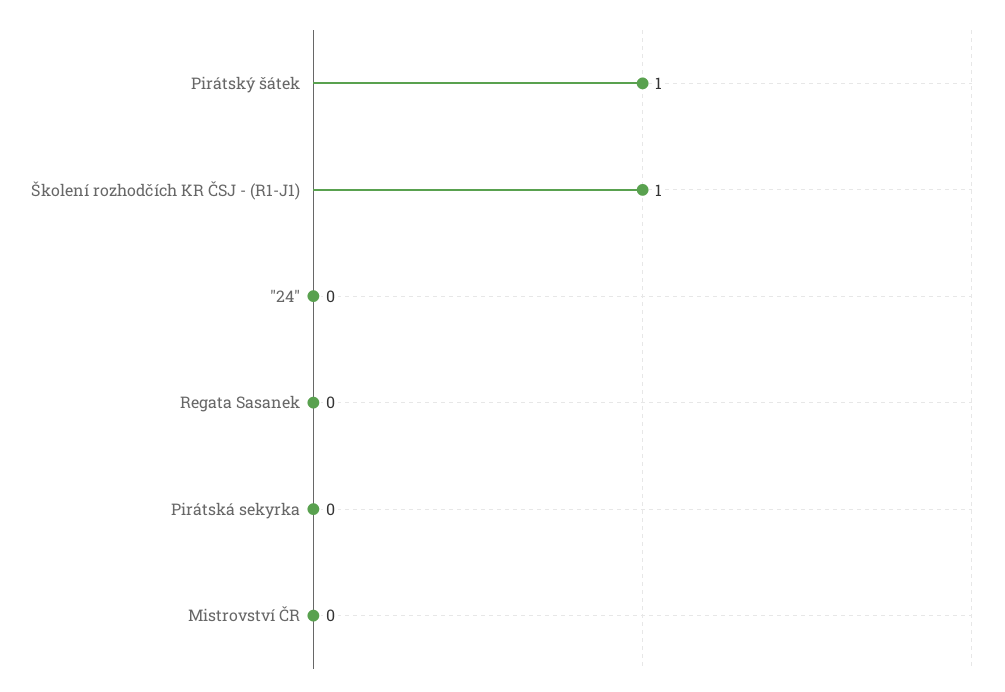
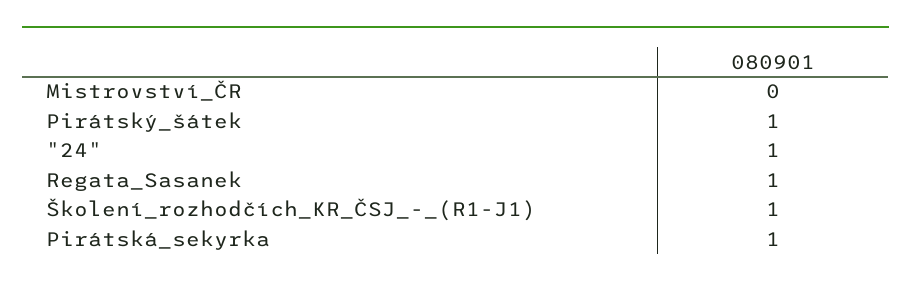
"24": 0 -> 1
Regata Sasanek: 0 -> 1
Pirátská sekyrka: 0 -> 1

